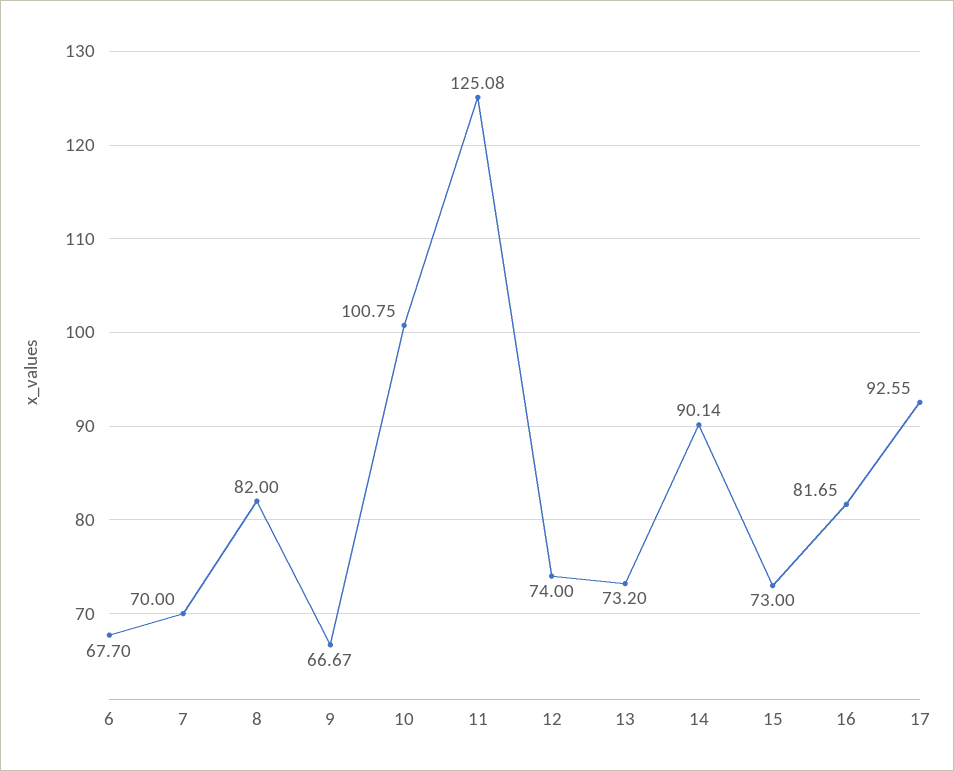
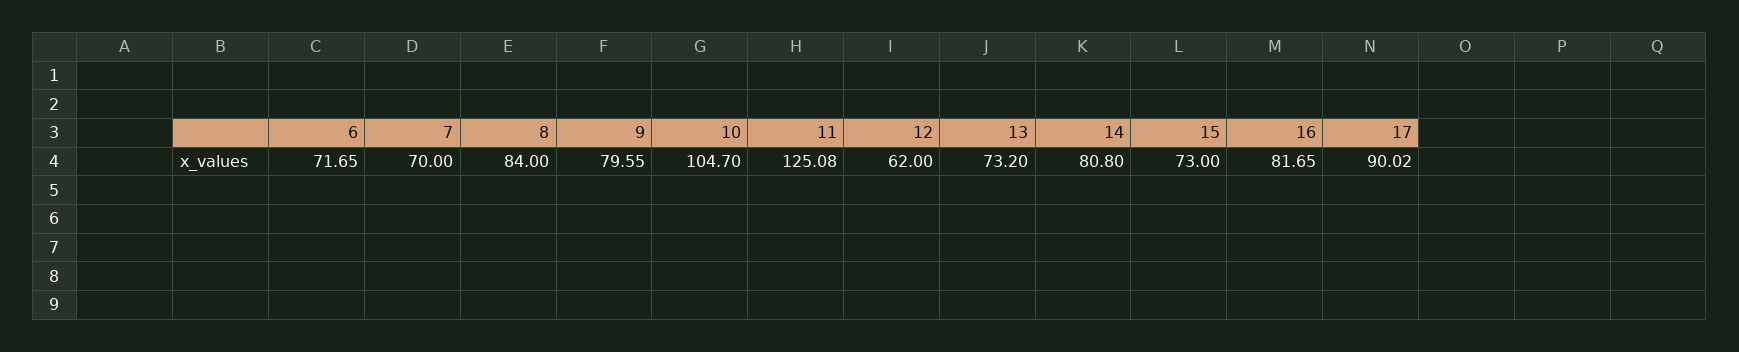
6: 67.7 -> 71.65
8: 82 -> 84
9: 66.67 -> 79.55
10: 100.75 -> 104.7
12: 74 -> 62
14: 90.14 -> 80.8
17: 92.55 -> 90.02

